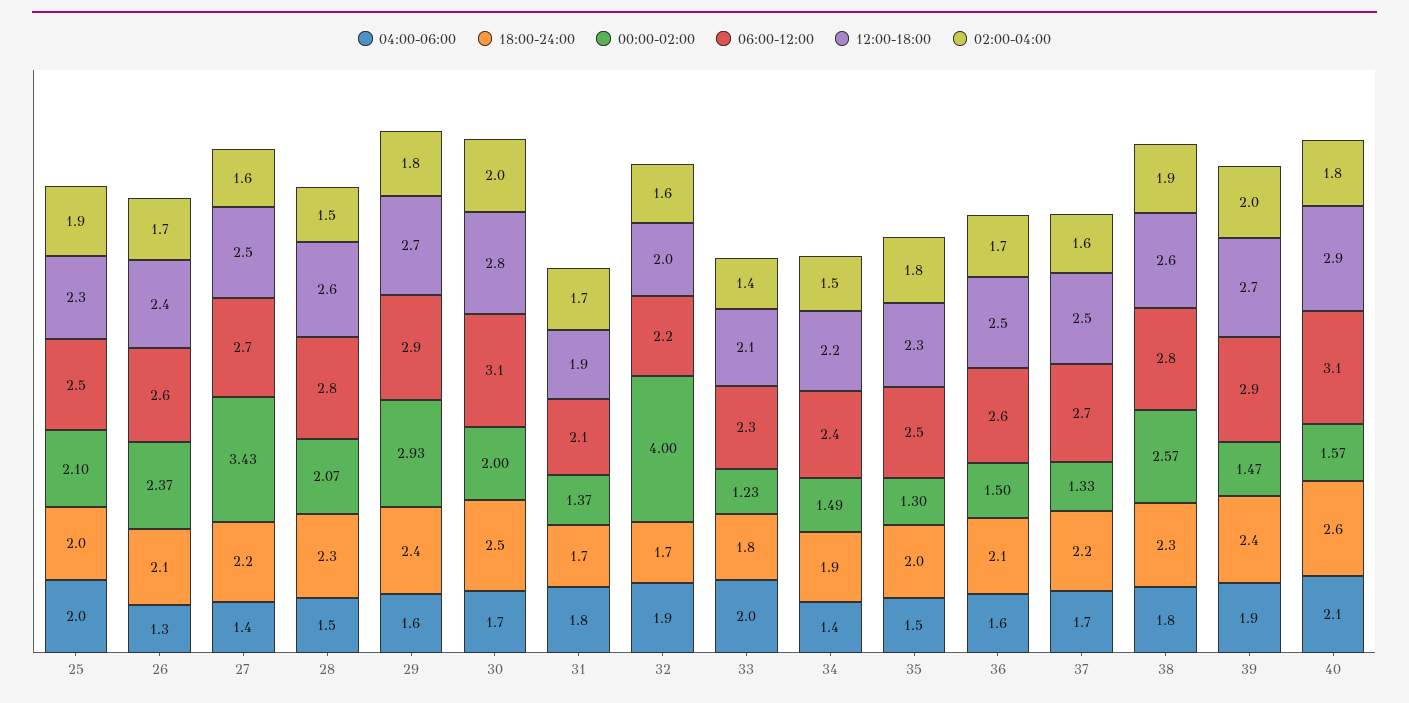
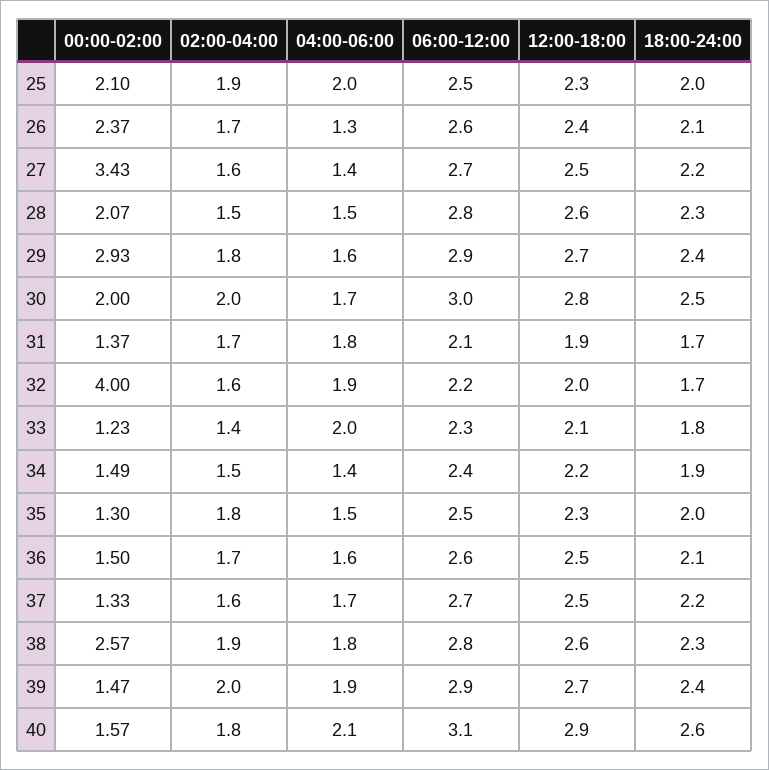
06:00-12:00, 30: 3.1 -> 3

